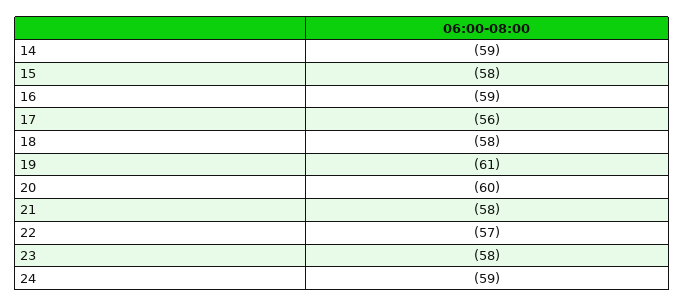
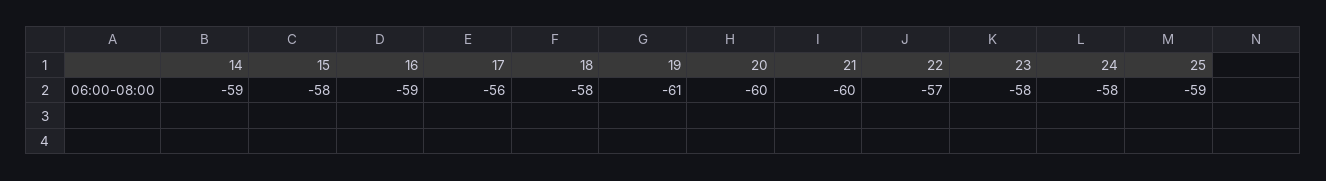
21: -58 -> -60
24: -59 -> -58
25: none -> -59

